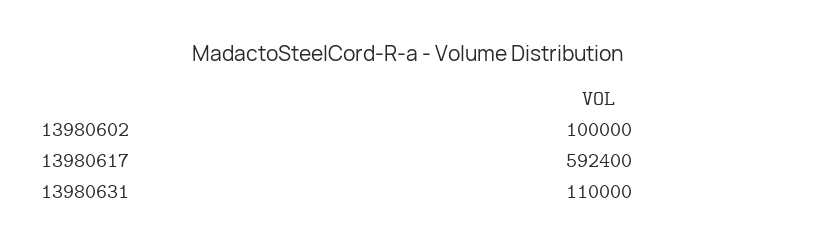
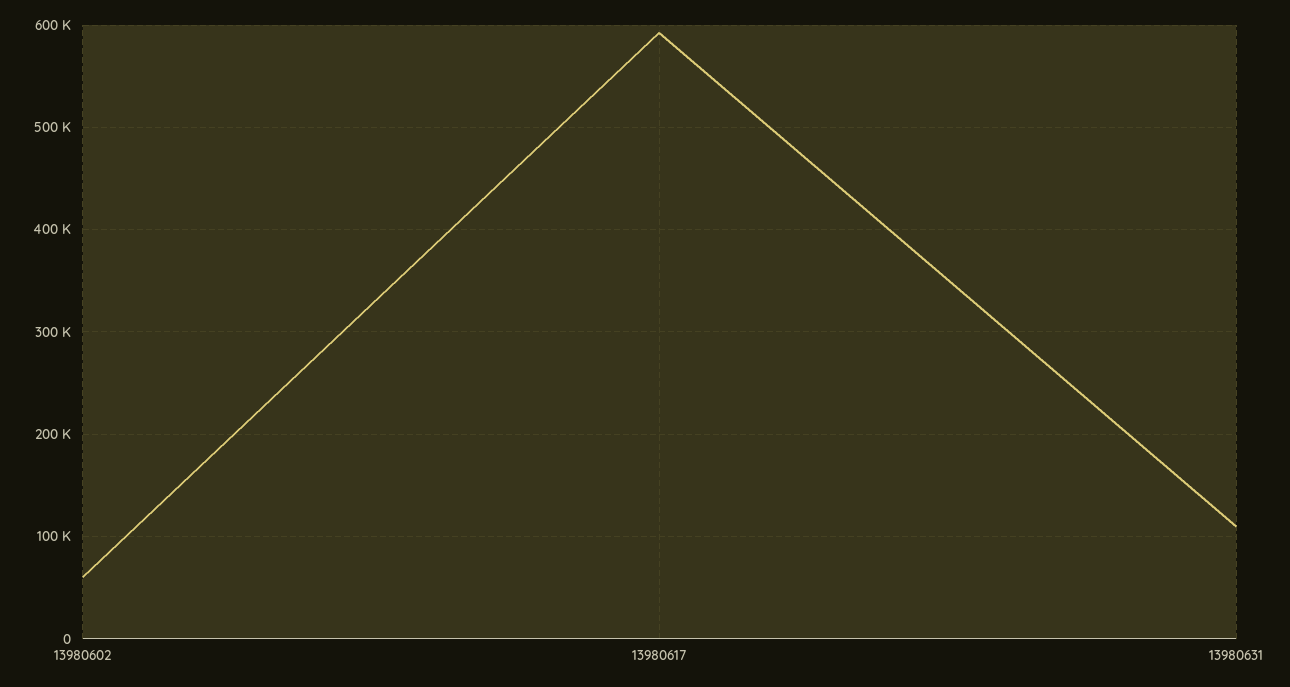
13980602: 100000 -> 60000

